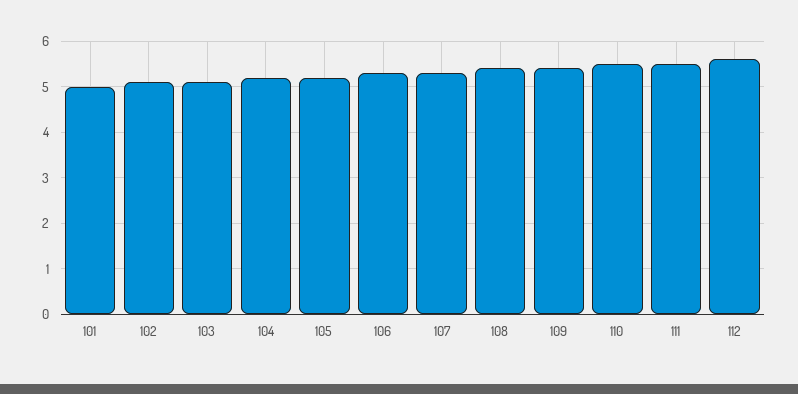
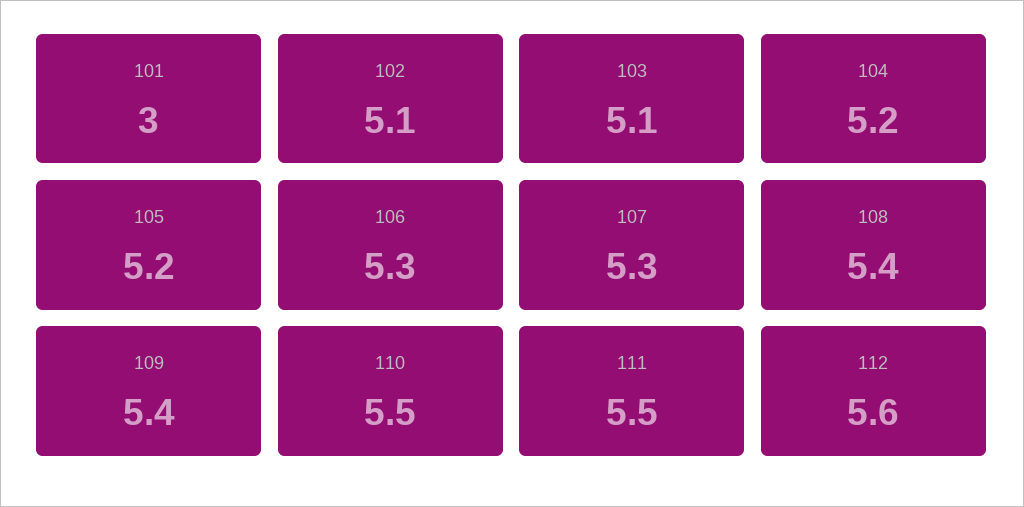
101: 5 -> 3

